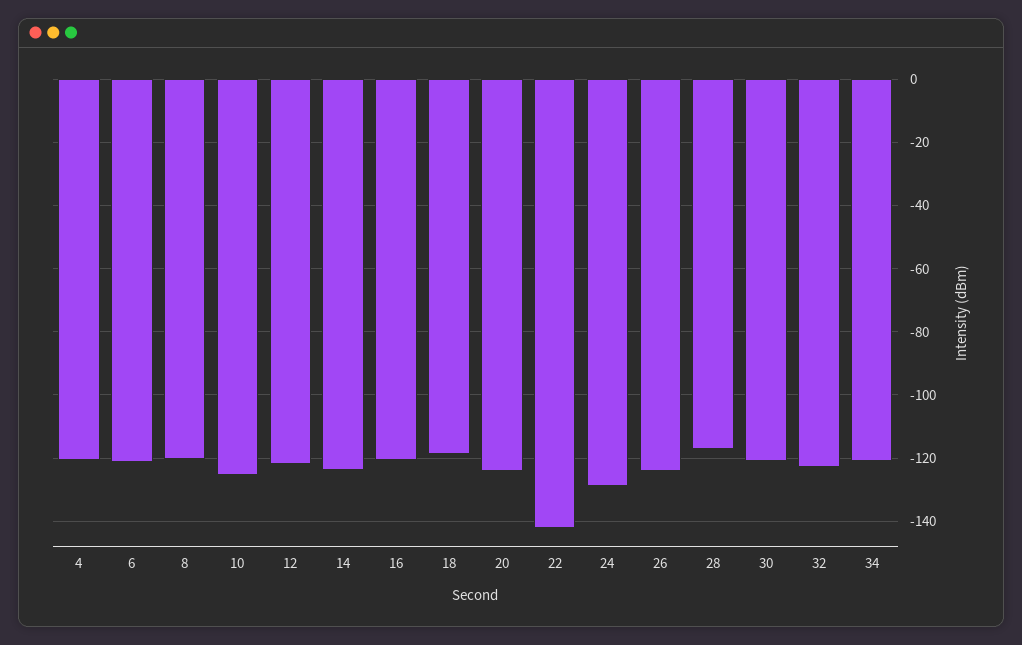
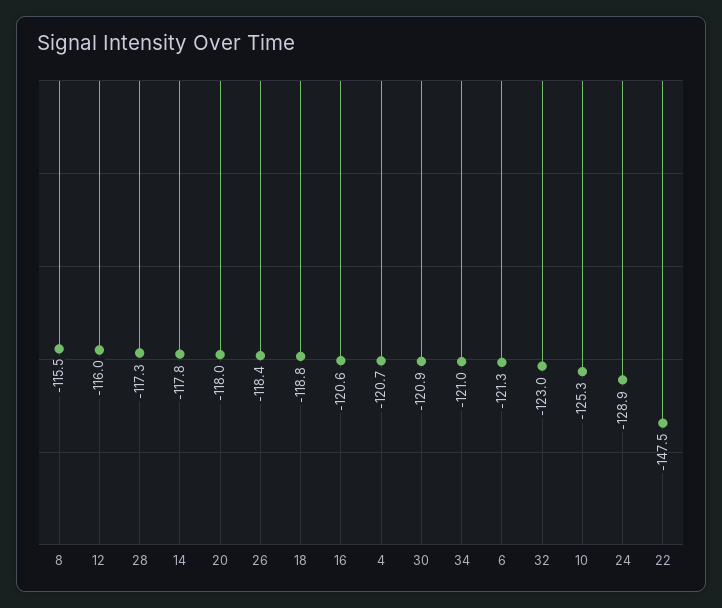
8: -120 -> -115.5
12: -122 -> -116
14: -124 -> -117.8
20: -124 -> -118
22: -142 -> -147.5
26: -124 -> -118.4

